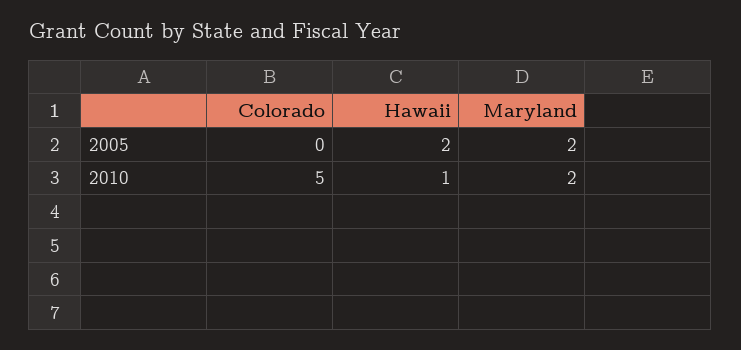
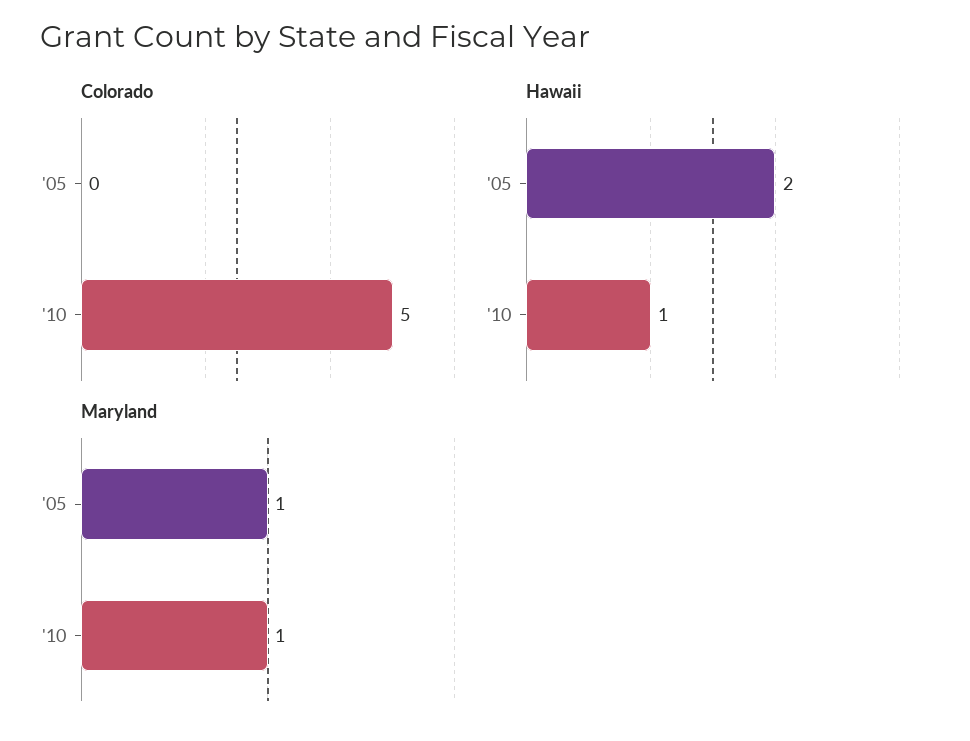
Maryland, 2005: 2 -> 1
Maryland, 2010: 2 -> 1

